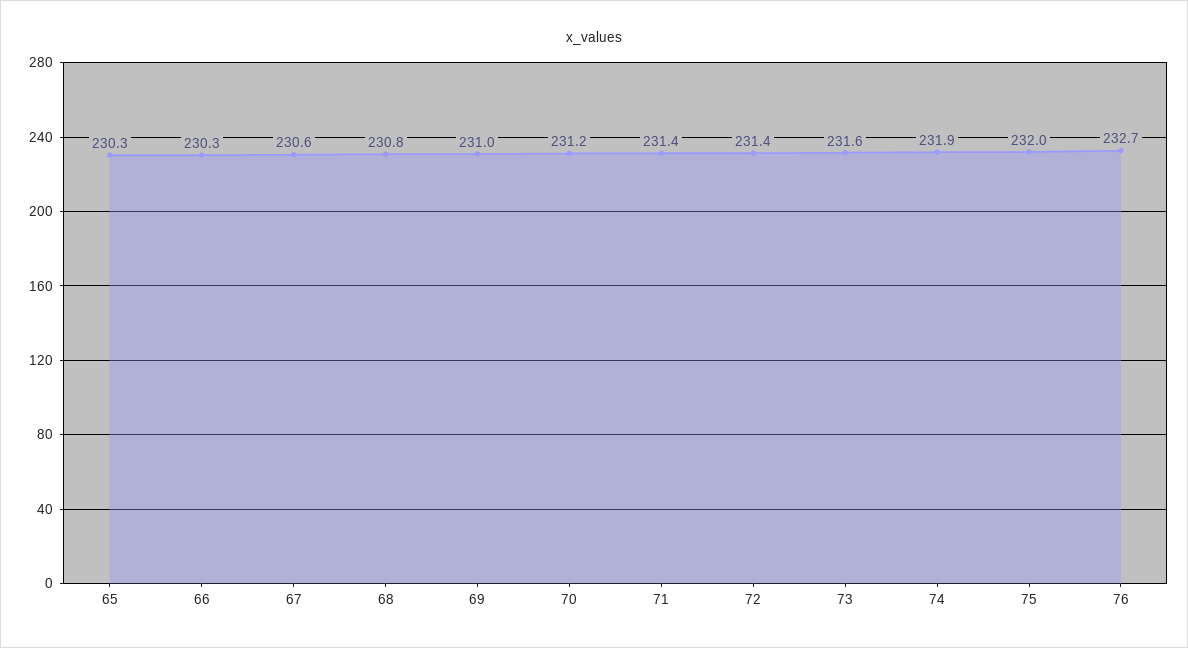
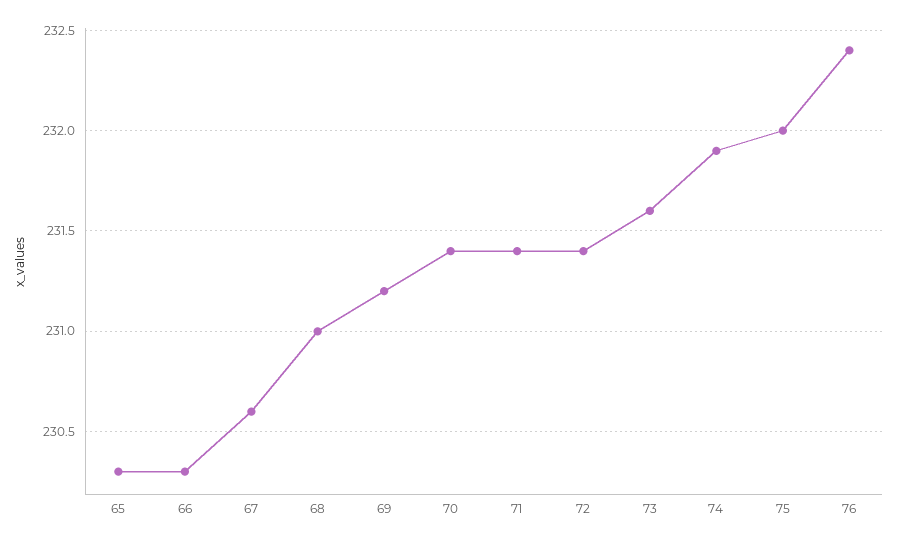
68: 230.8 -> 231
69: 231 -> 231.2
70: 231.2 -> 231.4
76: 232.7 -> 232.4

